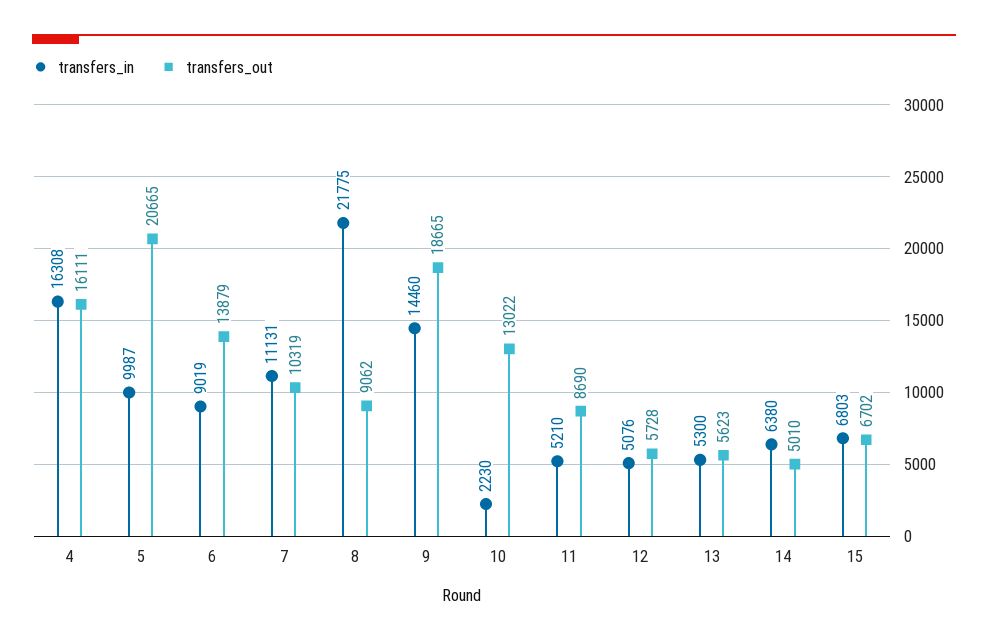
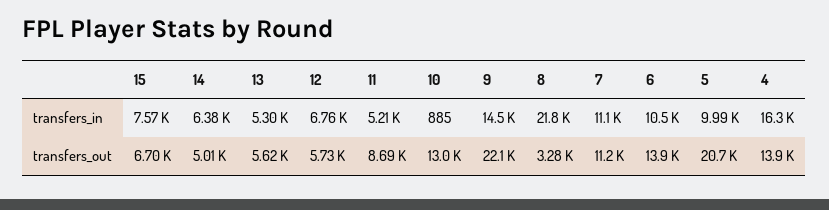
transfers_out, 4: 16111 -> 13900
transfers_in, 6: 9019 -> 10500
transfers_out, 7: 10319 -> 11200
transfers_out, 8: 9062 -> 3280
transfers_out, 9: 18665 -> 22100
transfers_in, 10: 2230 -> 885
transfers_in, 12: 5076 -> 6760
transfers_in, 15: 6803 -> 7570

